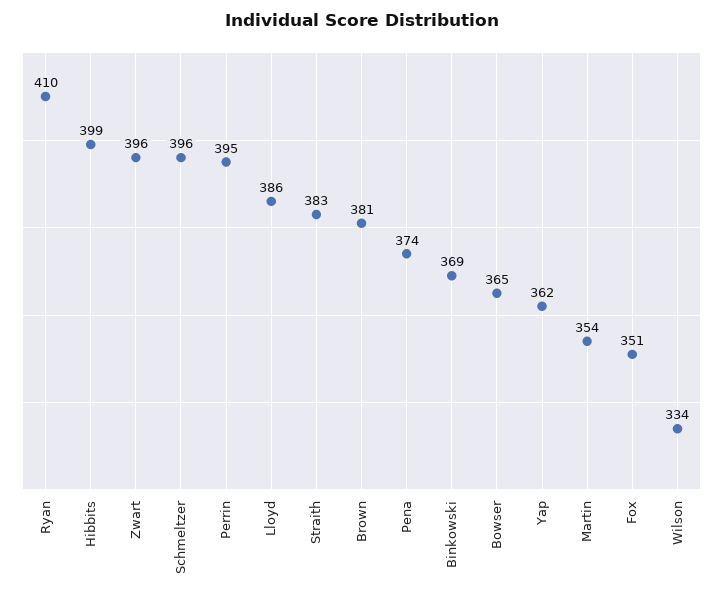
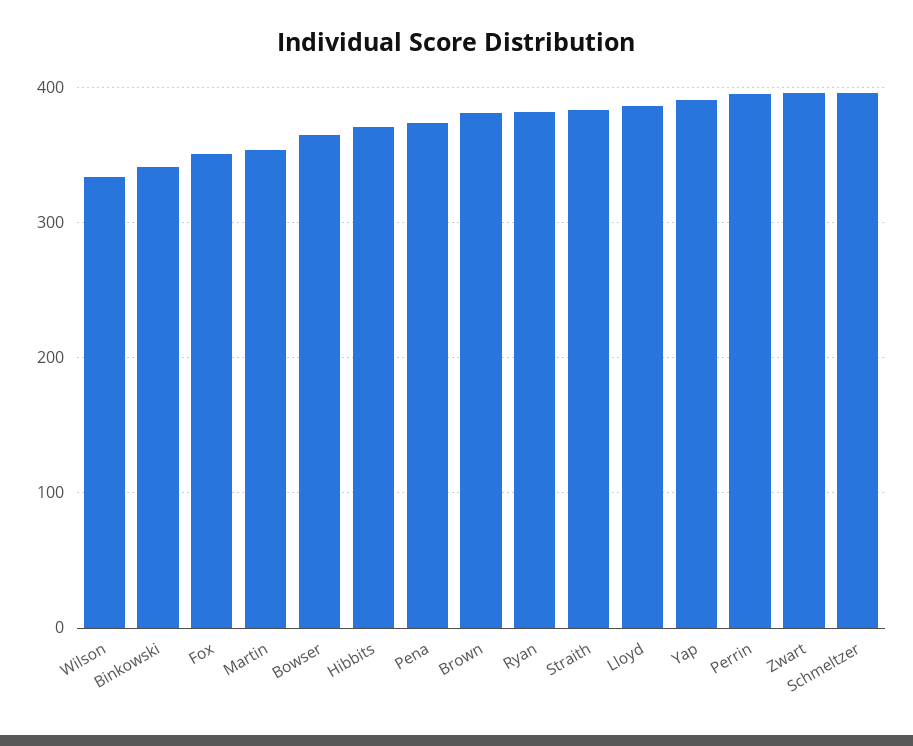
Ryan: 410 -> 380
Hibbits: 399 -> 370
Binkowski: 369 -> 340
Yap: 362 -> 390

